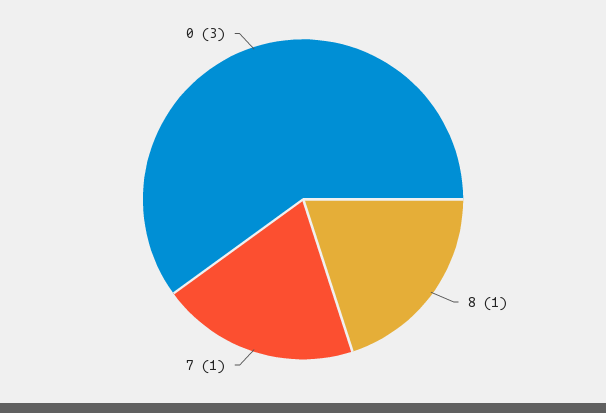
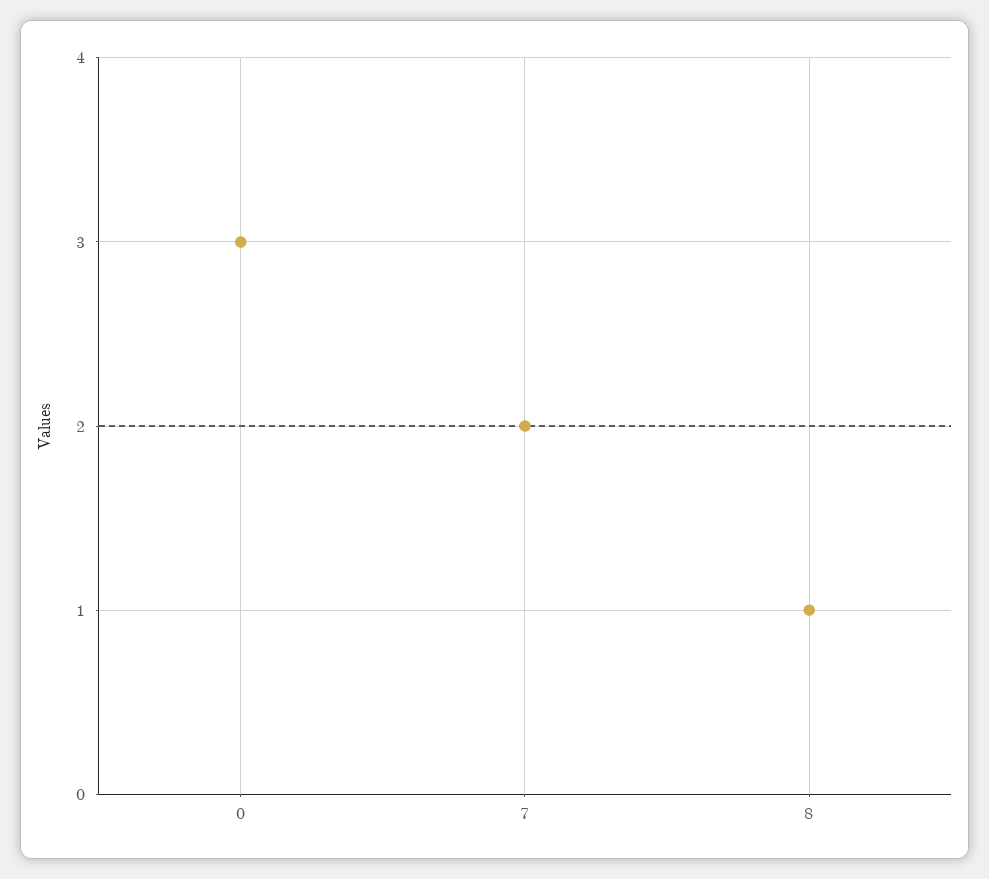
7: 1 -> 2

